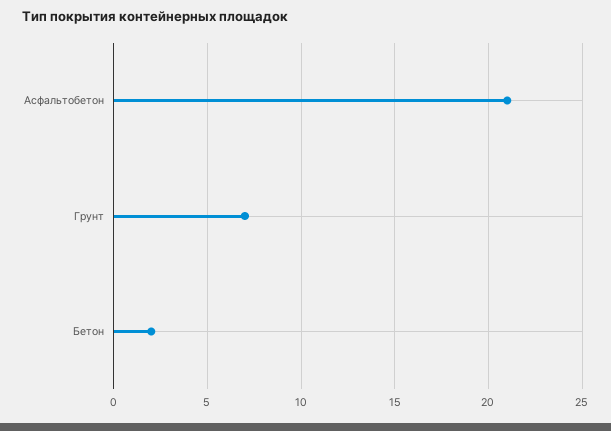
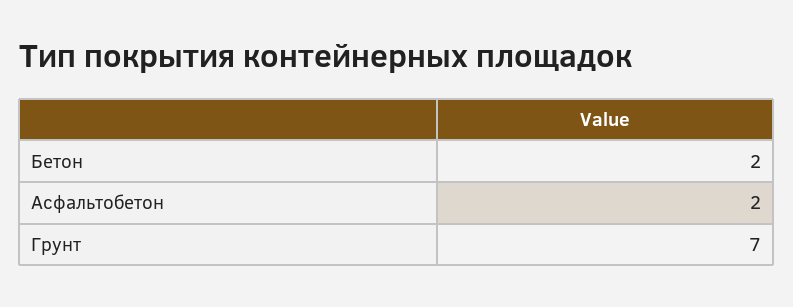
Асфальтобетон: 21 -> 2

